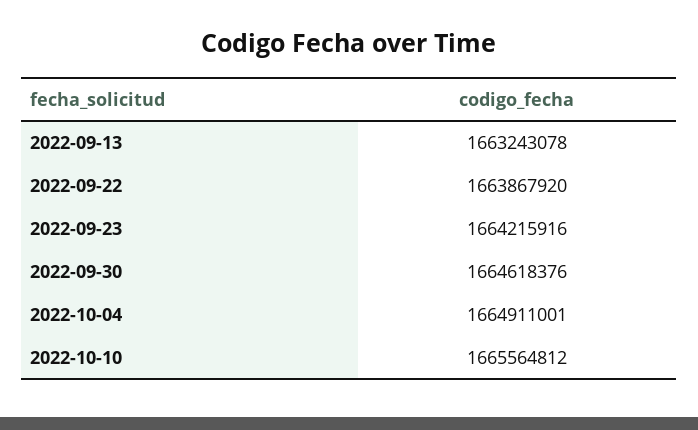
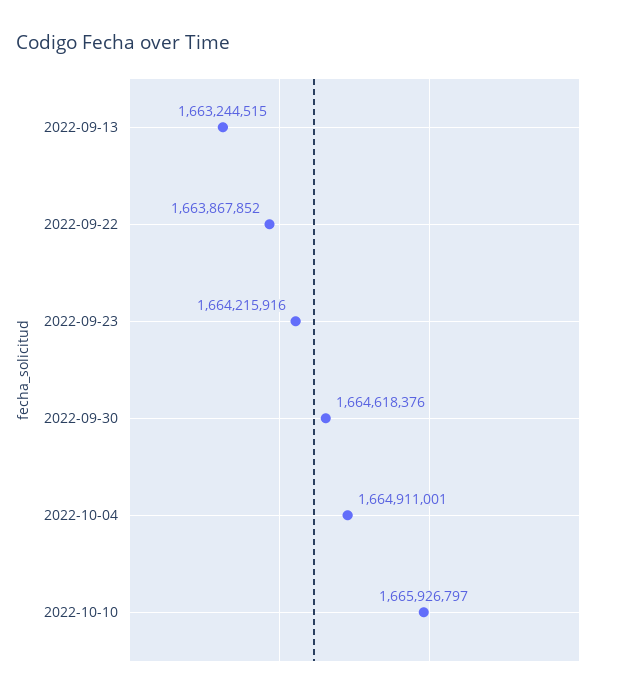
2022-09-13: 1663243078 -> 1663244515
2022-09-22: 1663867920 -> 1663867852
2022-10-10: 1665564812 -> 1665926797

